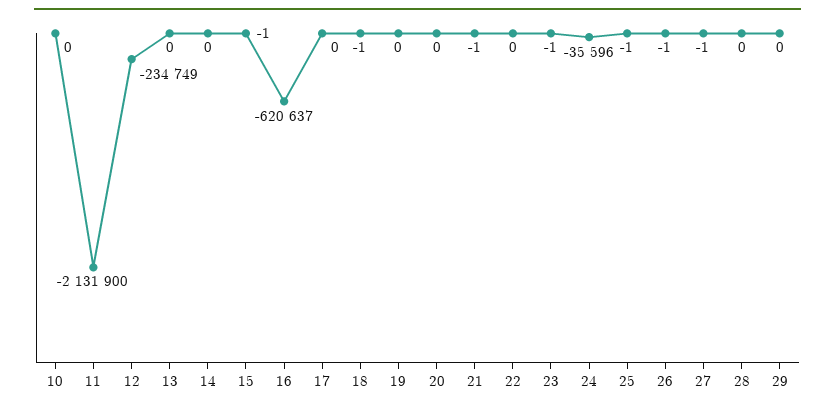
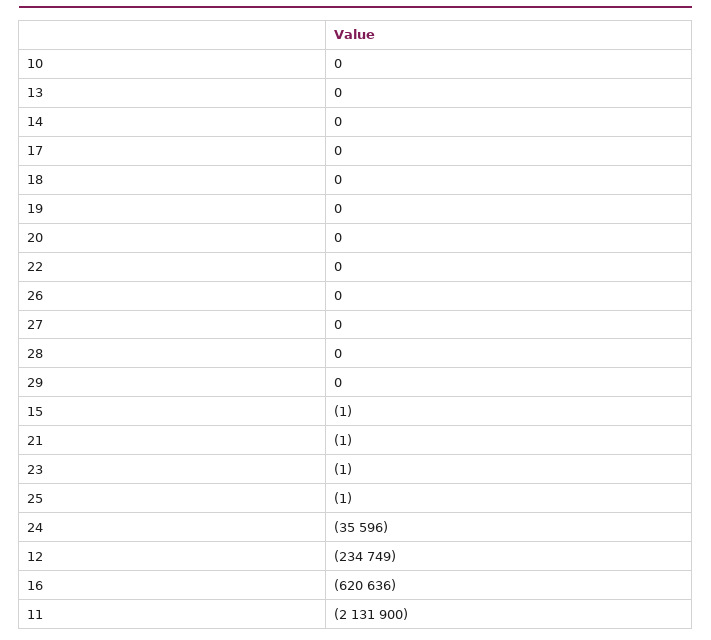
16: -620637 -> -620636
18: -1 -> 0
26: -1 -> 0
27: -1 -> 0

